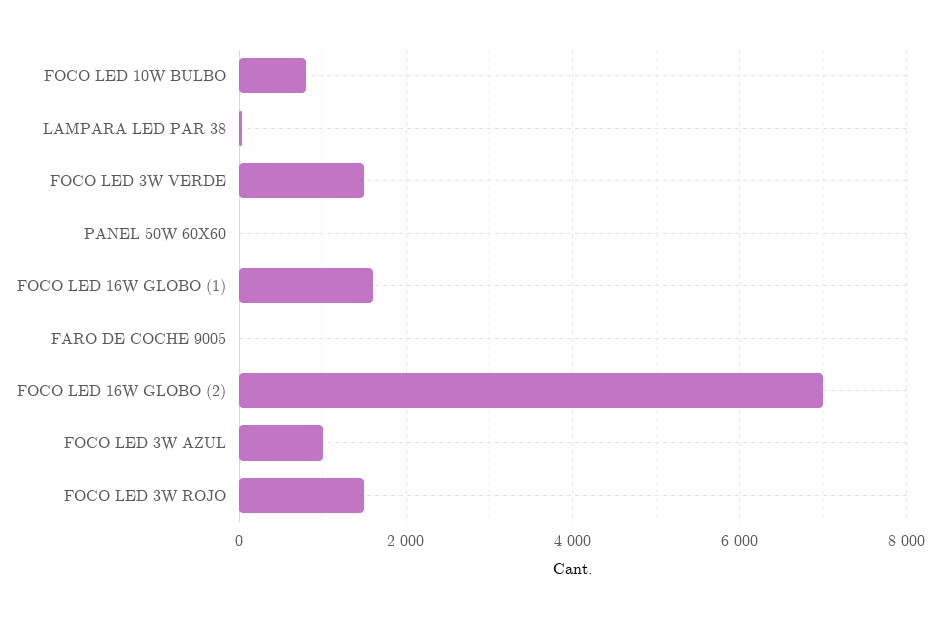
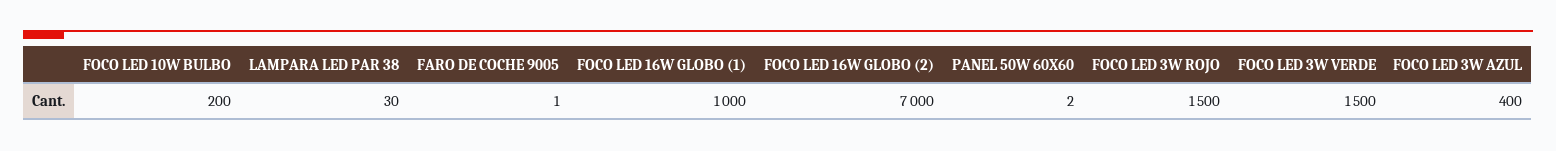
FOCO LED 10W BULBO: 800 -> 200
FOCO LED 16W GLOBO (1): 1600 -> 1000
FOCO LED 3W AZUL: 1000 -> 400

